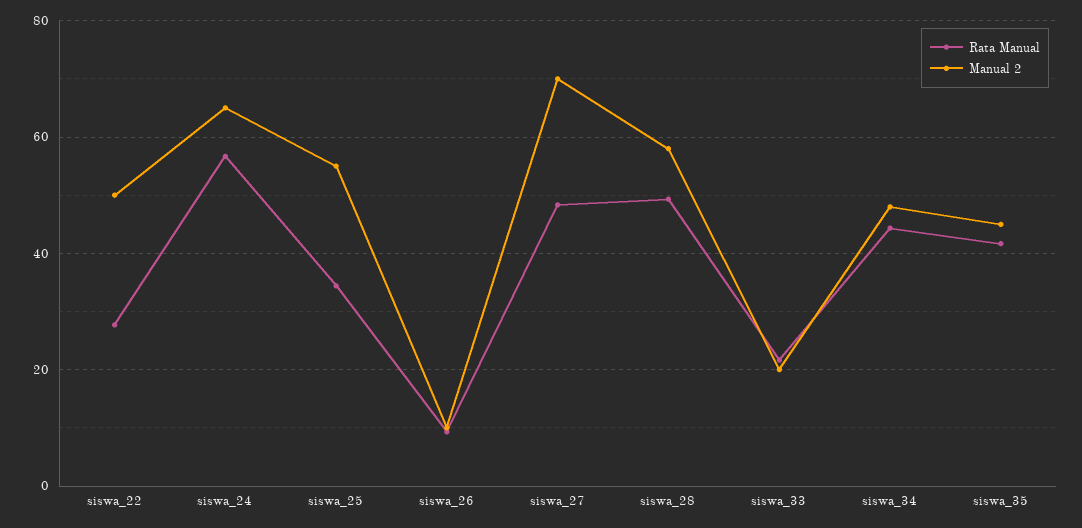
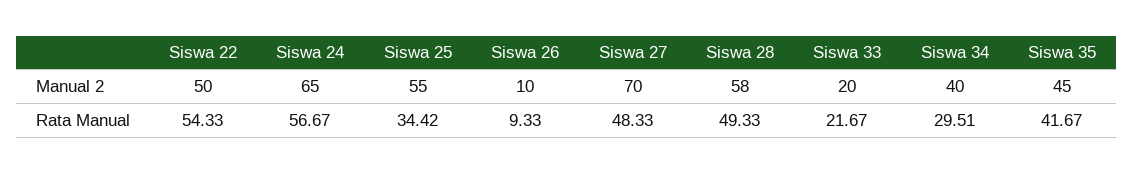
Rata Manual, siswa_22: 28 -> 54.33
Rata Manual, siswa_34: 44 -> 29.51
Manual 2, siswa_34: 48 -> 40

